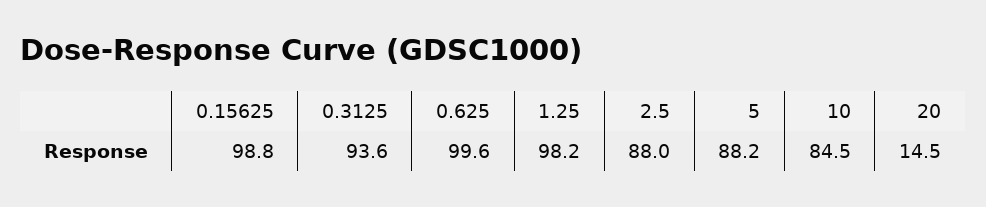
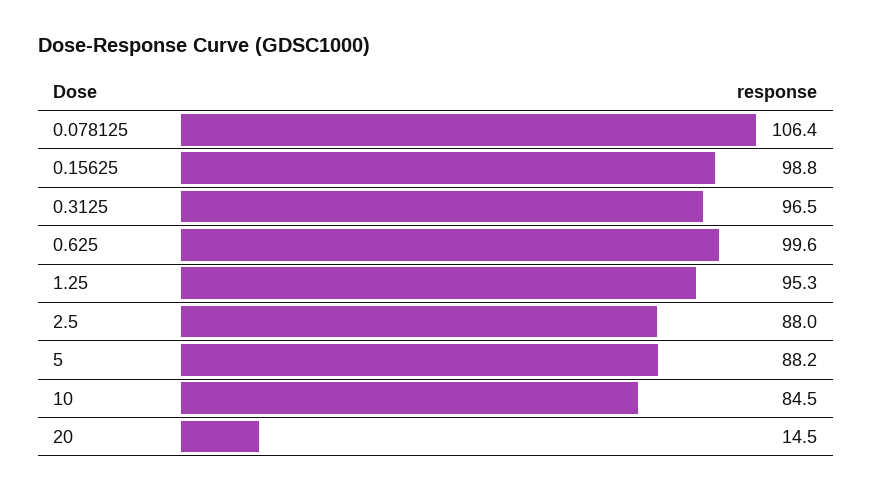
0.3125: 93.6 -> 96.5
1.25: 98.2 -> 95.3
0.078125: none -> 106.4

